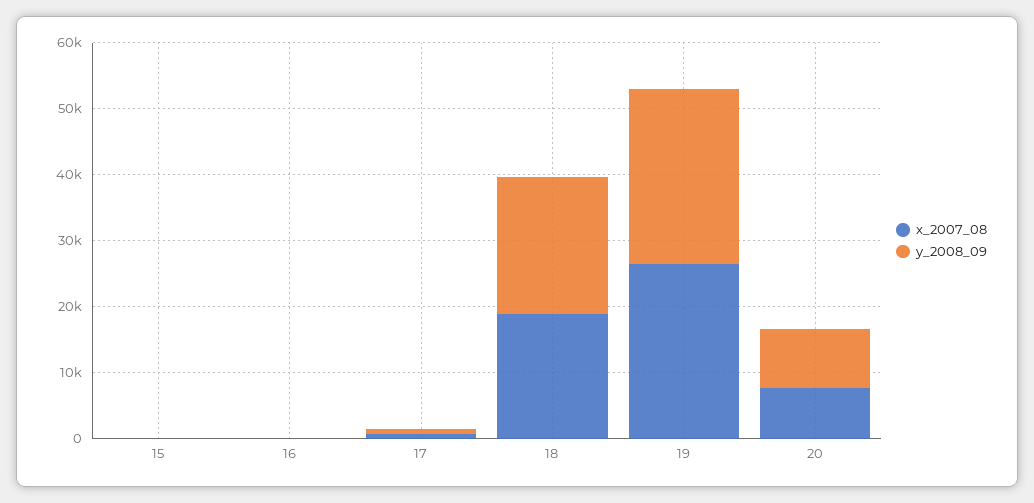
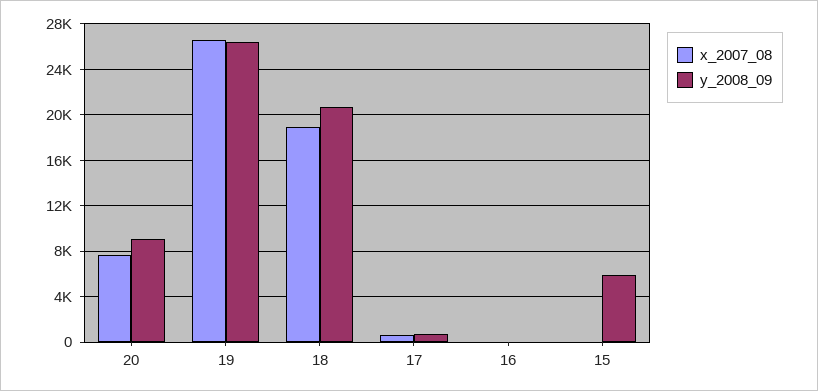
y_2008_09, 15: 0 -> 6000

